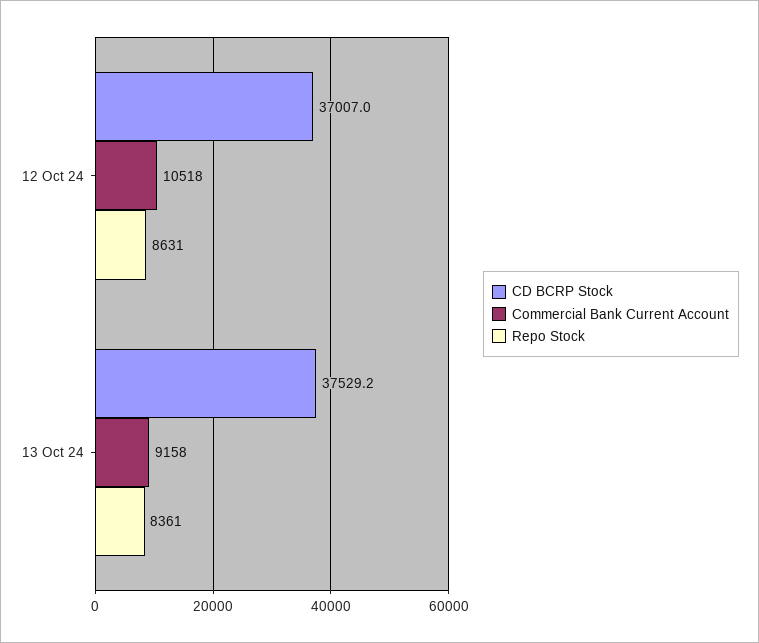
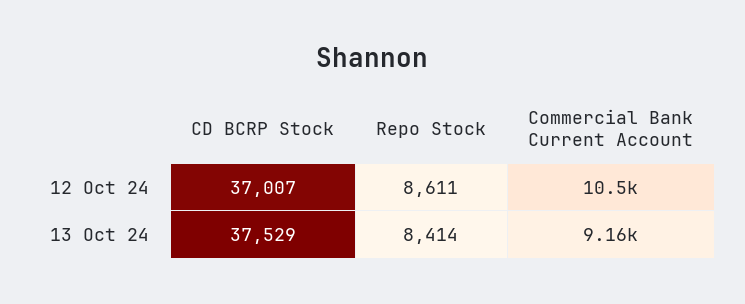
Repo Stock, 12 Oct 24: 8631 -> 8611
Repo Stock, 13 Oct 24: 8361 -> 8414

